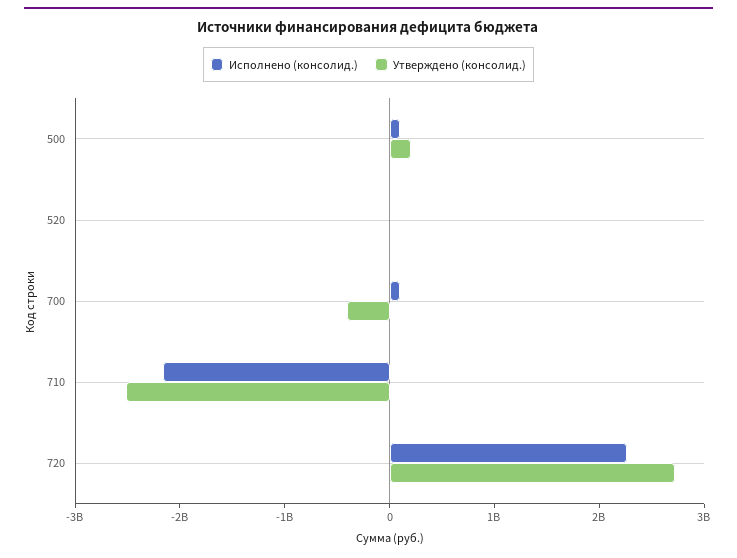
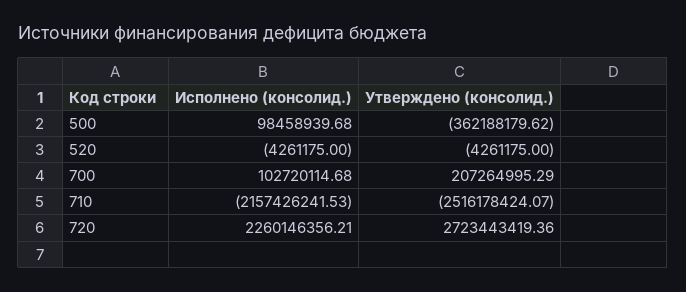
Утверждено (консолид.), 500: 200000000 -> -362188179.62
Утверждено (консолид.), 700: -400000000 -> 207264995.29

